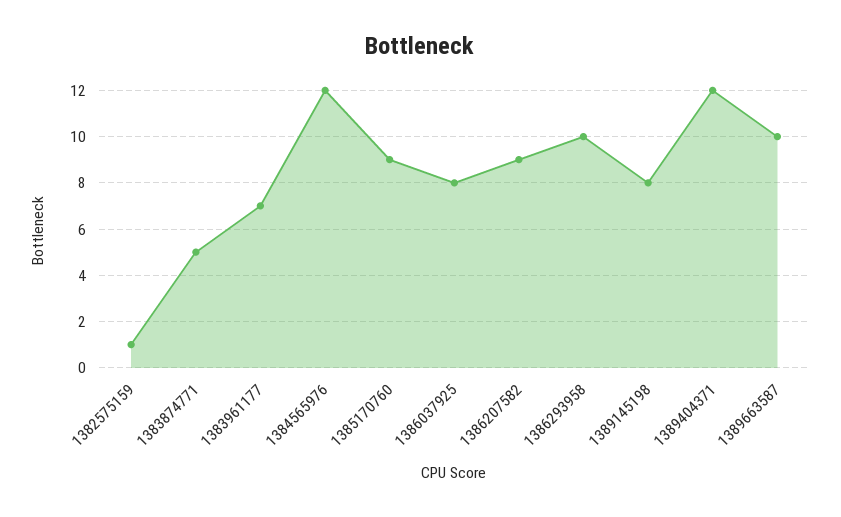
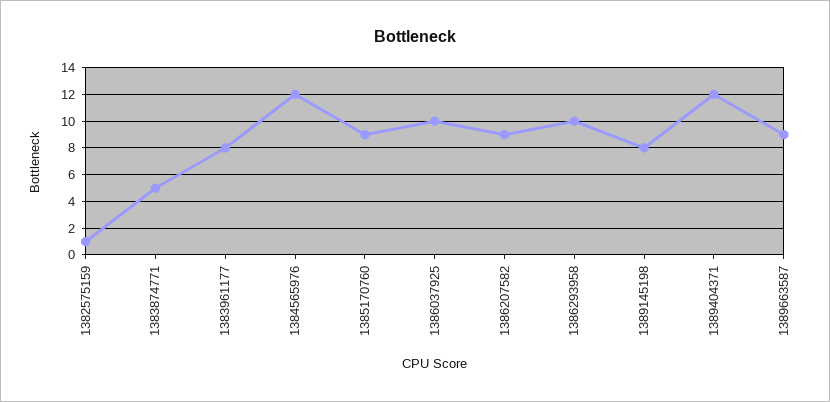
1383961177: 7 -> 8
1386037925: 8 -> 10
1389663587: 10 -> 9

